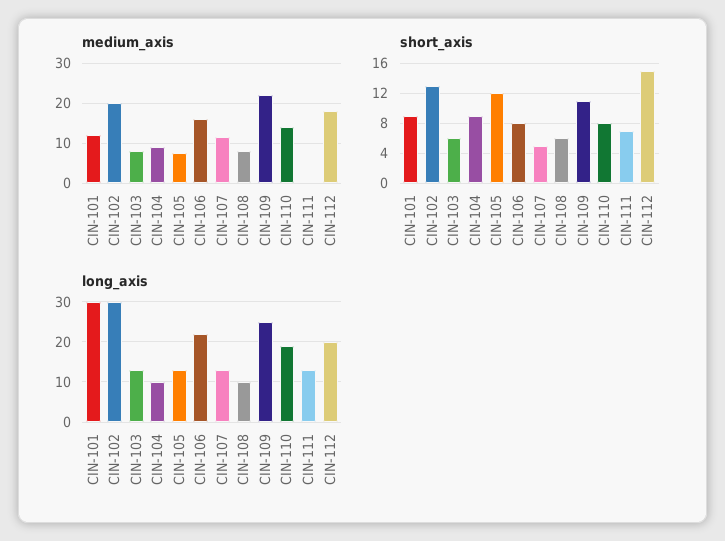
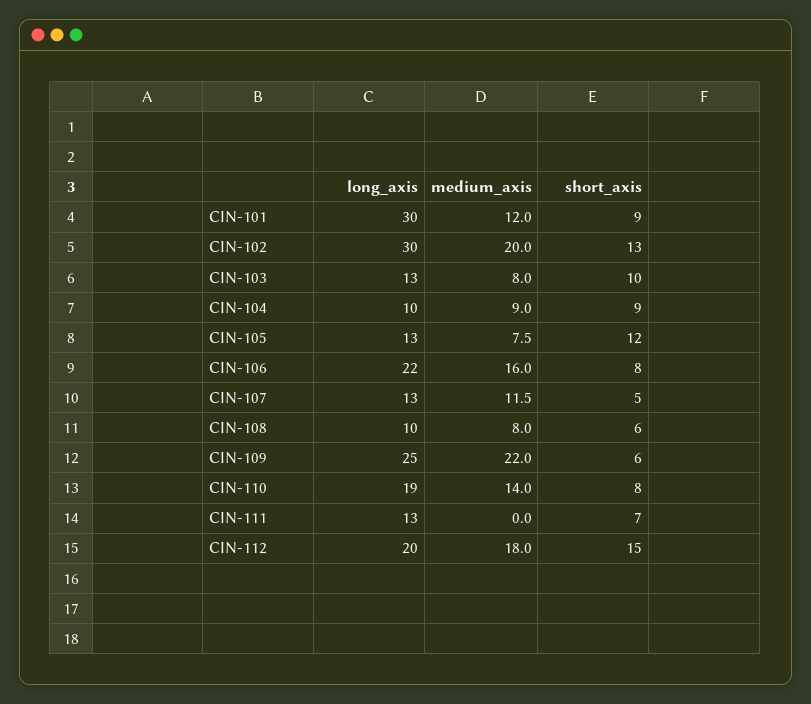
short_axis, CIN-103: 6 -> 10
short_axis, CIN-109: 11 -> 6

